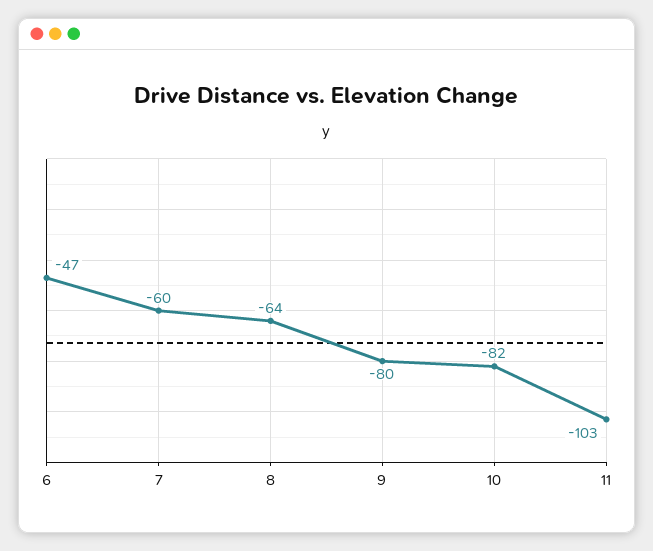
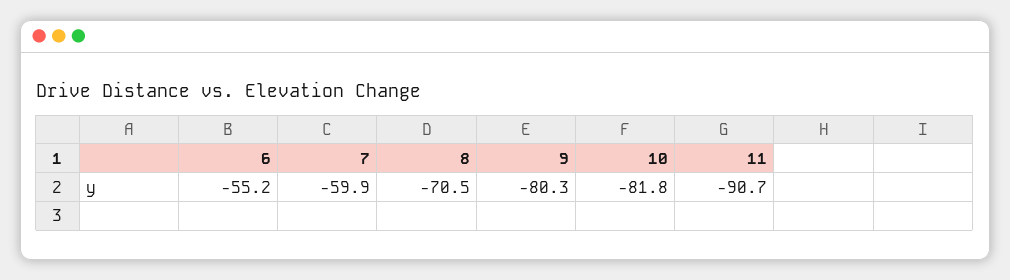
6: -47 -> -55.2
8: -64 -> -70.5
11: -103 -> -90.7

